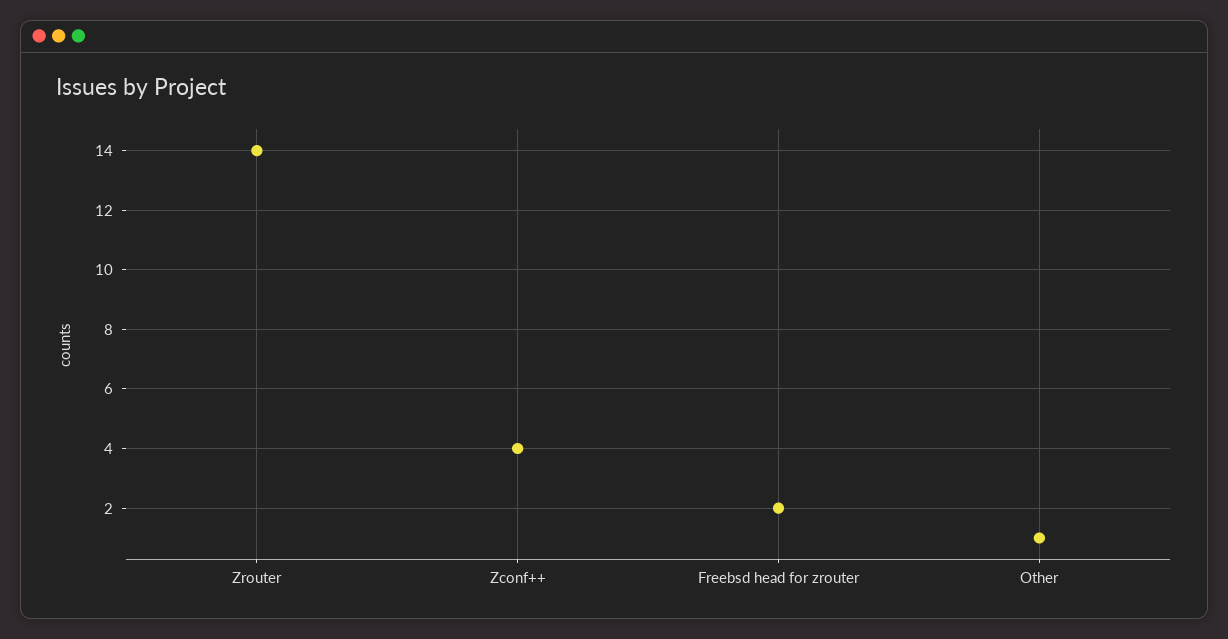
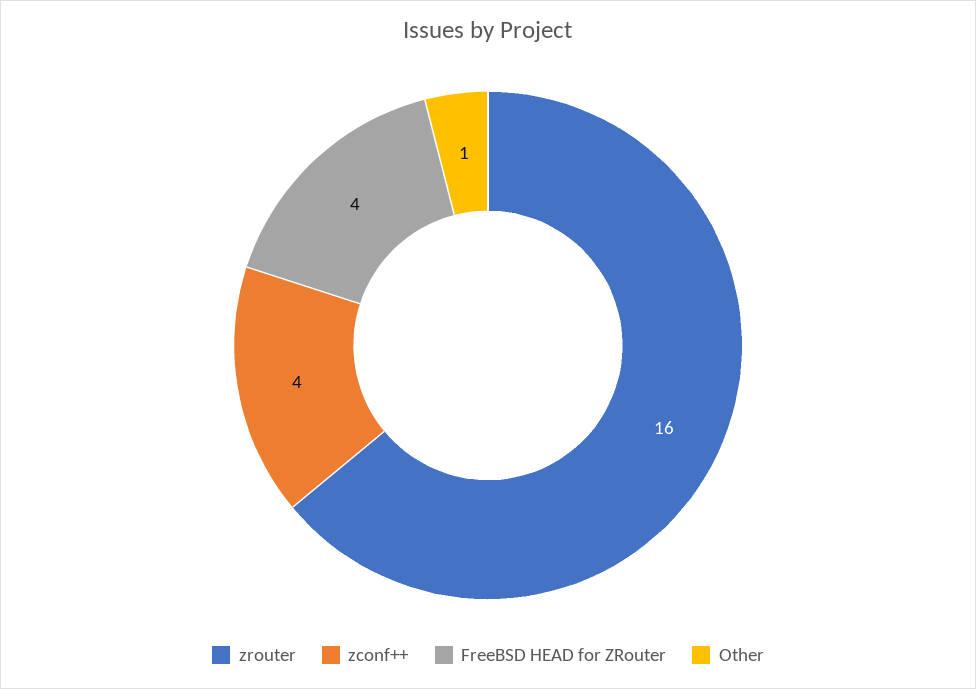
Zrouter: 14 -> 16
Freebsd head for zrouter: 2 -> 4

